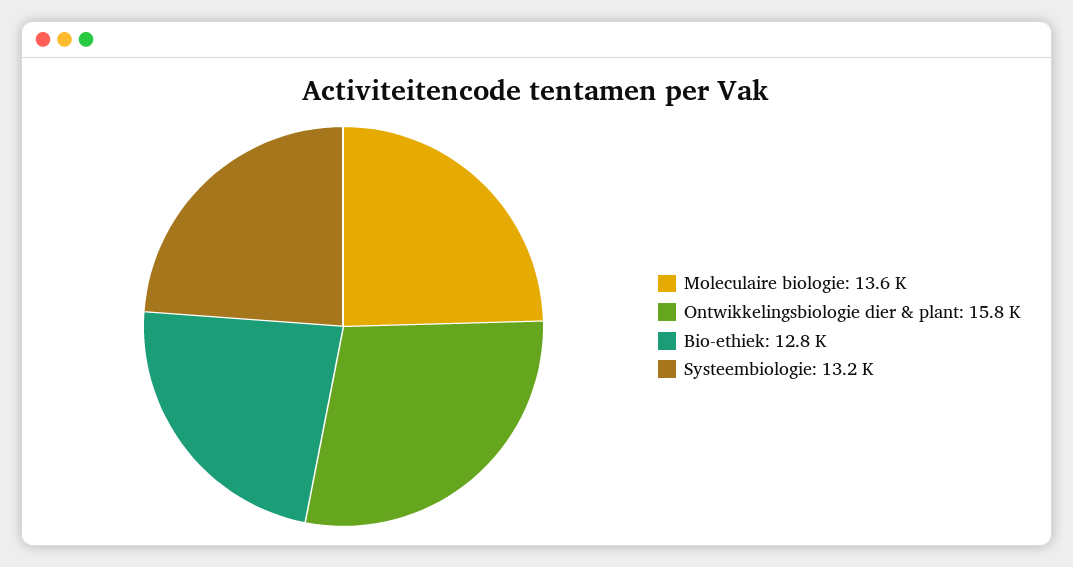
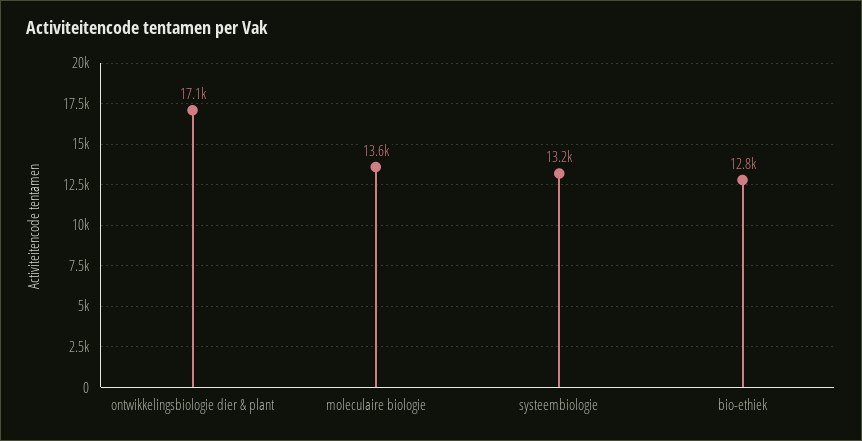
Ontwikkelingsbiologie dier & plant: 15800 -> 17100

